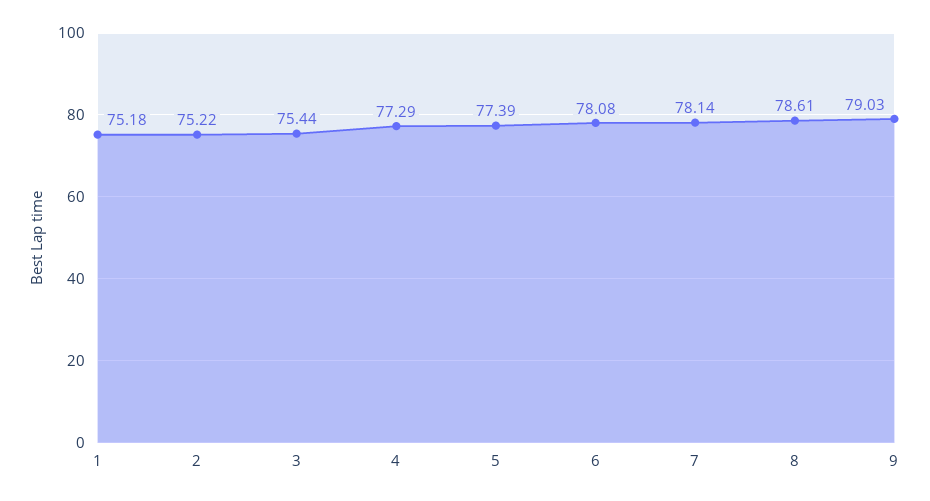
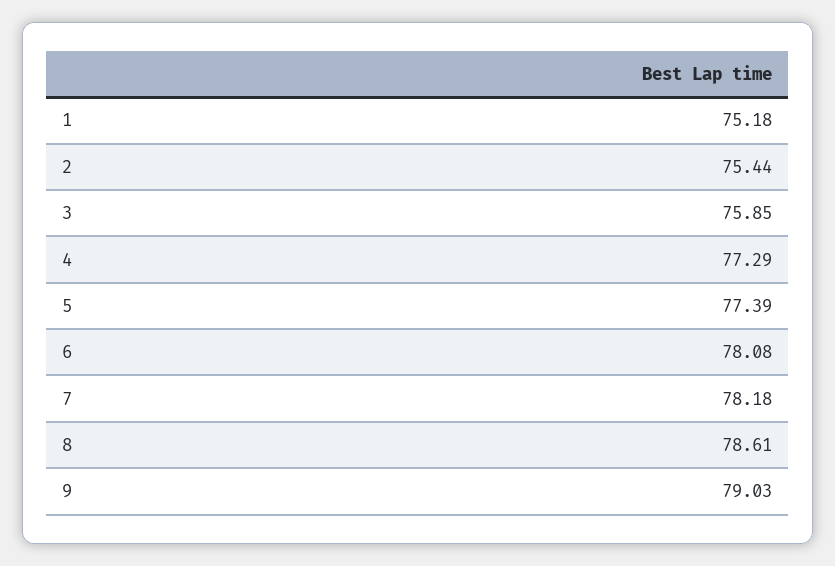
2: 75.22 -> 75.44
3: 75.44 -> 75.85
7: 78.14 -> 78.18

